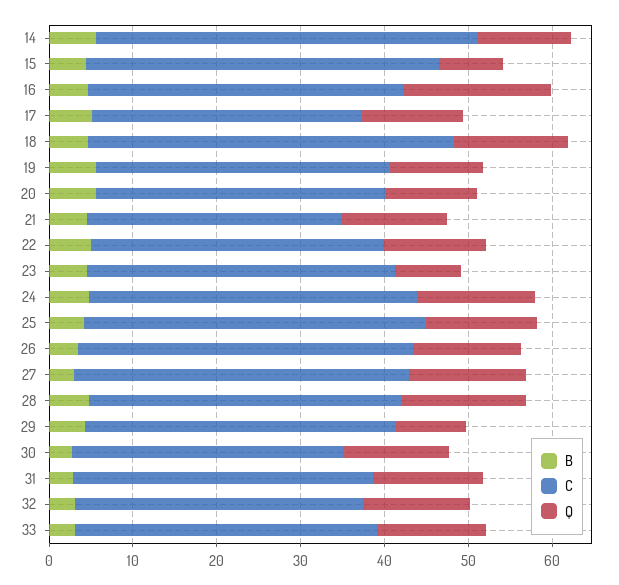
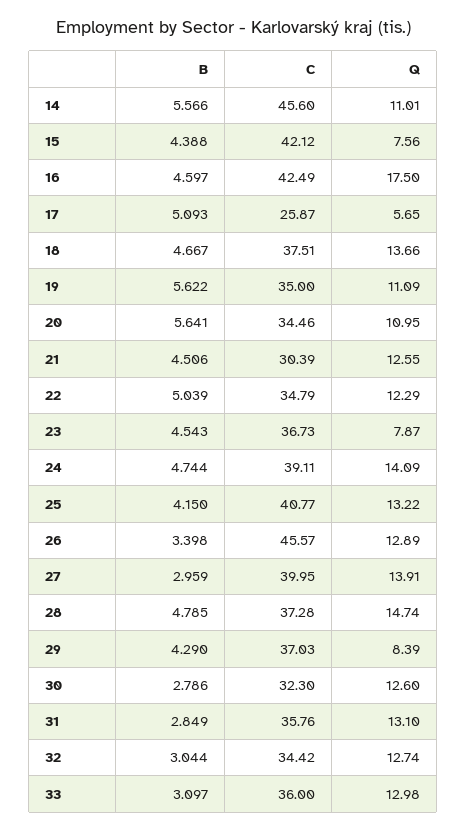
C, 16: 38 -> 42.49
C, 17: 32 -> 25.87
Q, 17: 12 -> 5.65
C, 18: 44 -> 37.51
C, 26: 40 -> 45.57

